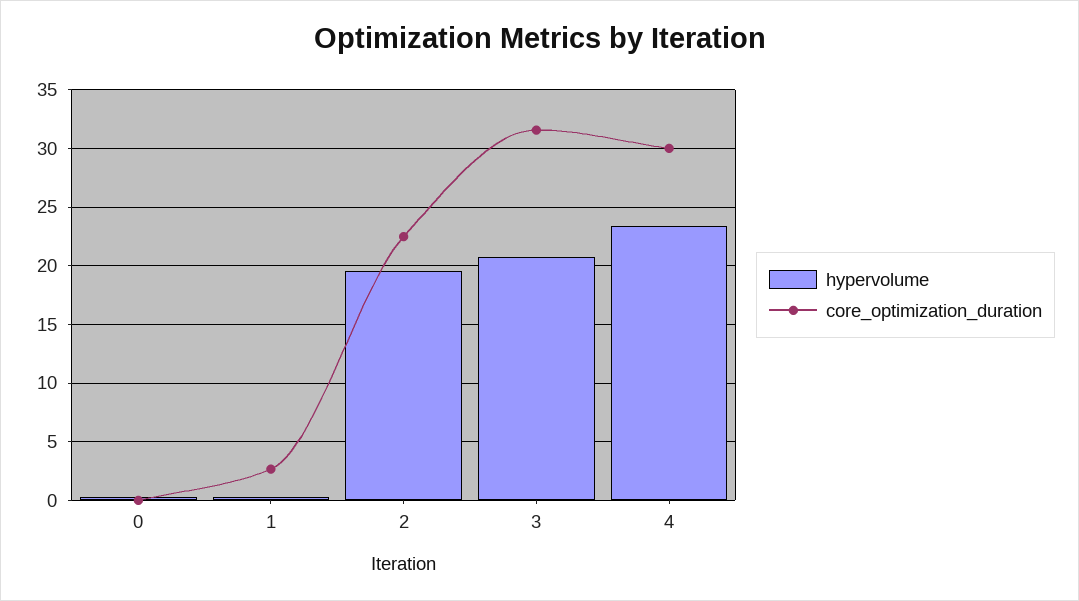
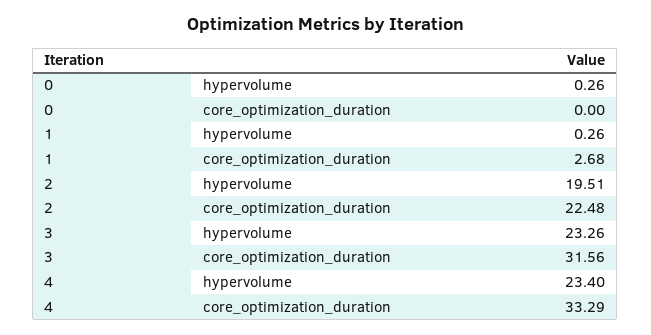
hypervolume, 3: 21 -> 23.26
core_optimization_duration, 4: 30 -> 33.29

